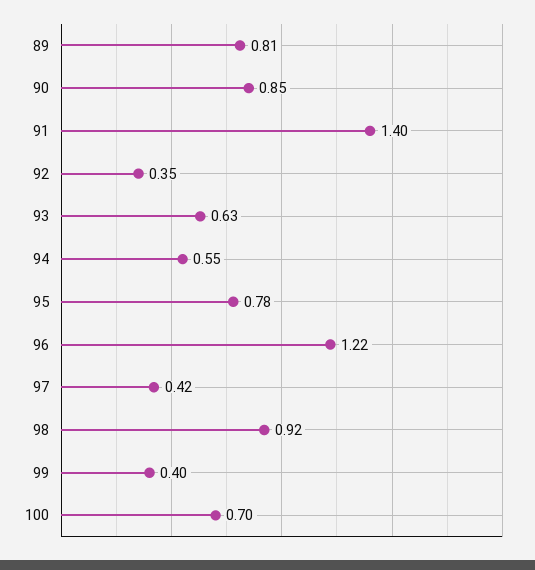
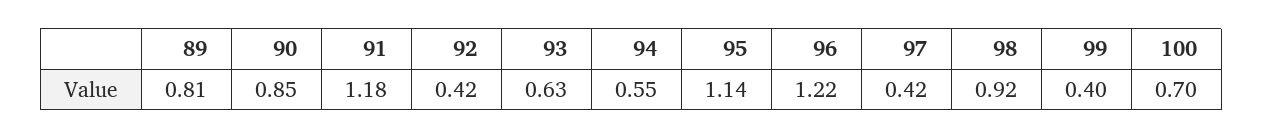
91: 1.4 -> 1.18
92: 0.35 -> 0.42
95: 0.78 -> 1.14

